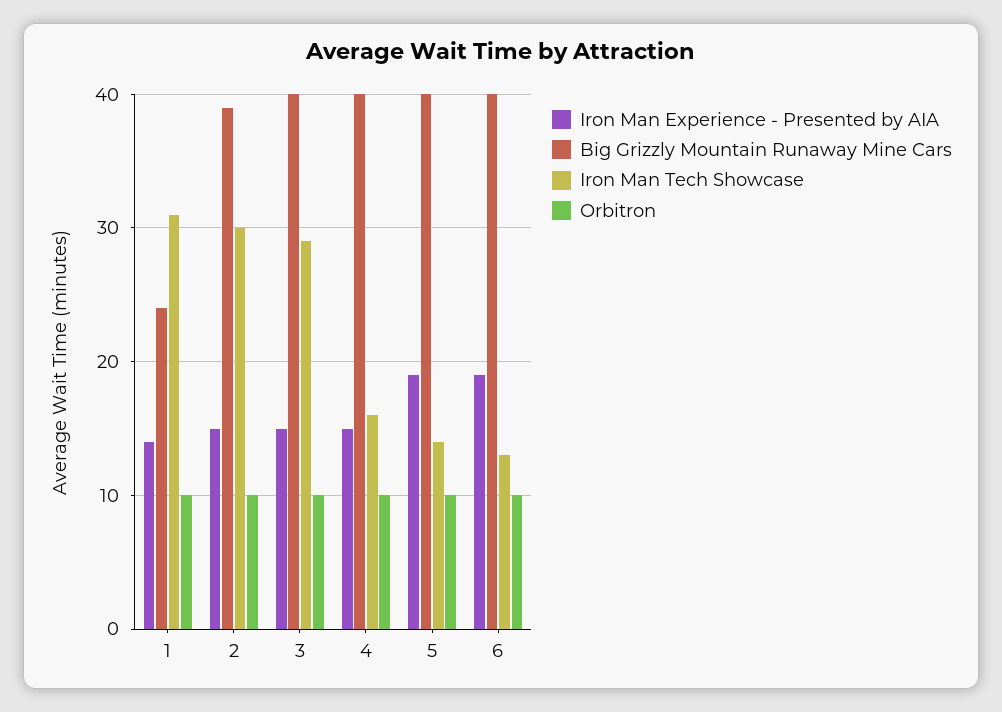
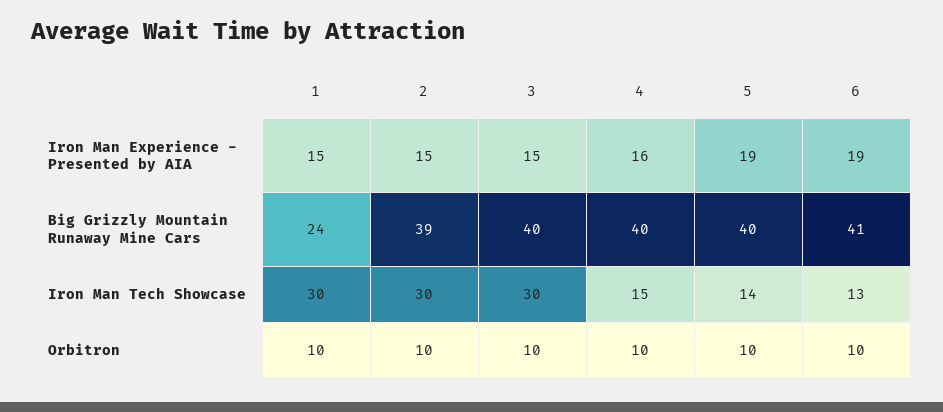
Iron Man Experience - Presented by AIA, 1: 14 -> 15
Iron Man Tech Showcase, 1: 31 -> 30
Iron Man Tech Showcase, 3: 29 -> 30
Iron Man Experience - Presented by AIA, 4: 15 -> 16
Iron Man Tech Showcase, 4: 16 -> 15
Big Grizzly Mountain Runaway Mine Cars, 6: 40 -> 41

